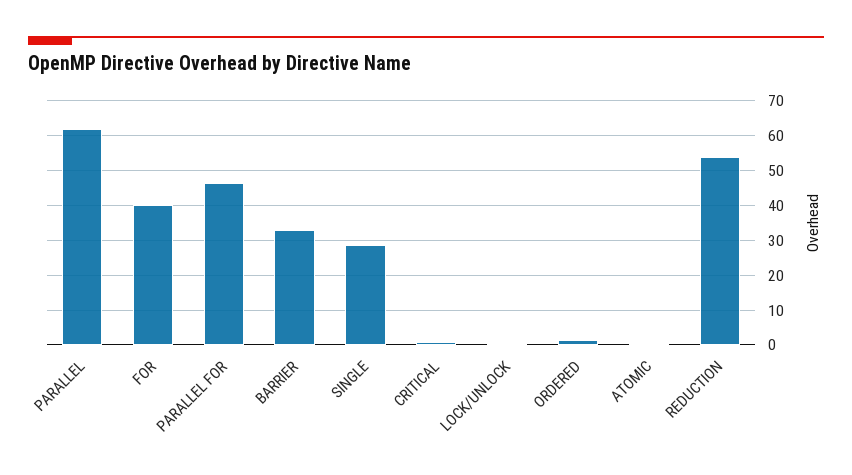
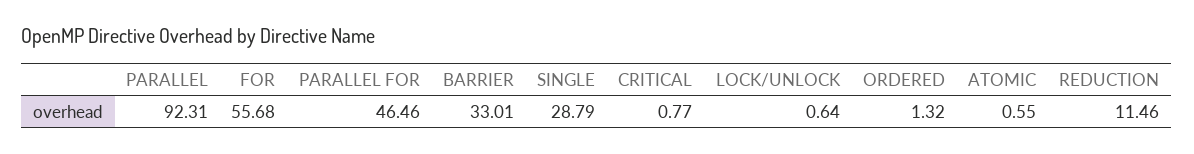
PARALLEL: 62 -> 92.31
FOR: 40 -> 55.68
REDUCTION: 54 -> 11.46

